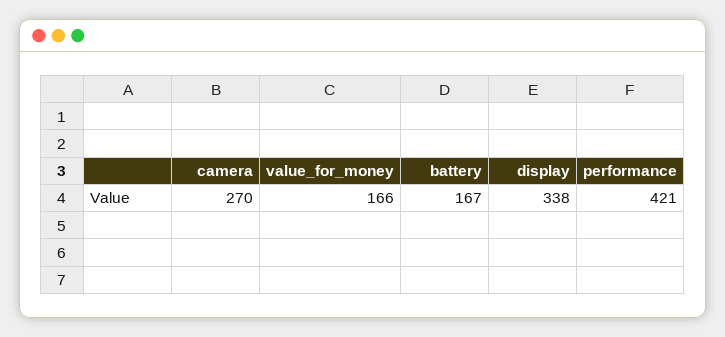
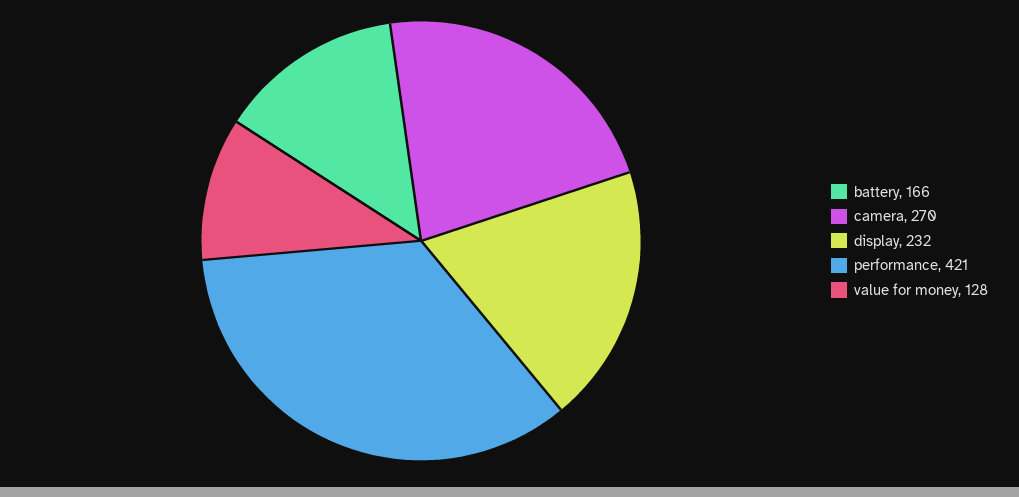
value_for_money: 166 -> 128
battery: 167 -> 166
display: 338 -> 232

